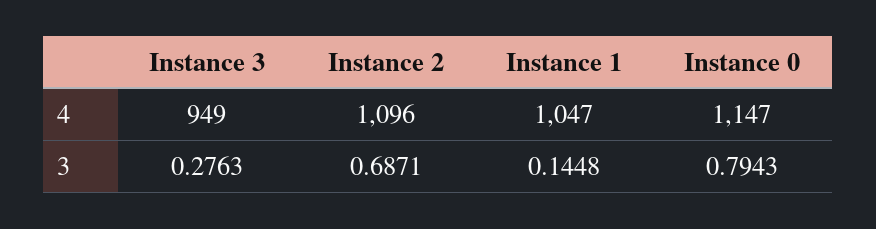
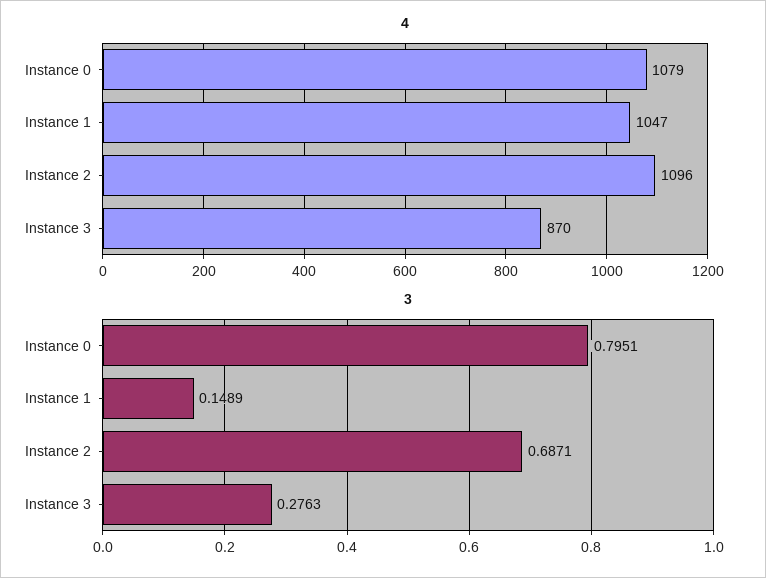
4, Instance 3: 949 -> 870
4, Instance 0: 1147 -> 1079
3, Instance 1: 0.1448 -> 0.1489
3, Instance 0: 0.7943 -> 0.7951

